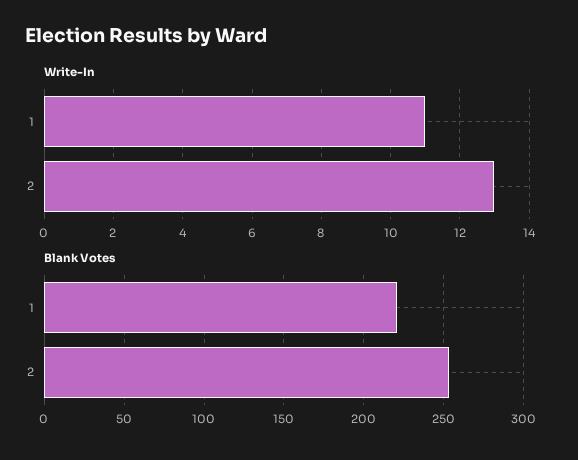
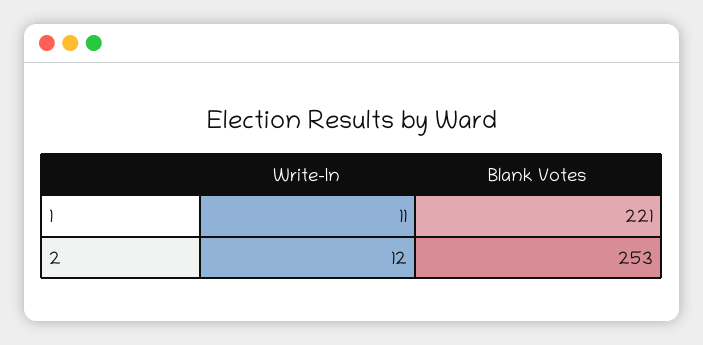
Write-In, 2: 13 -> 12

